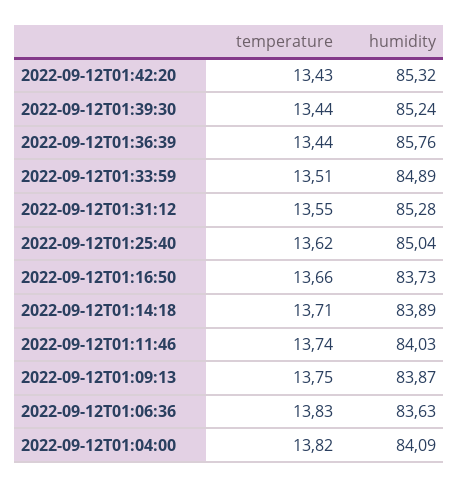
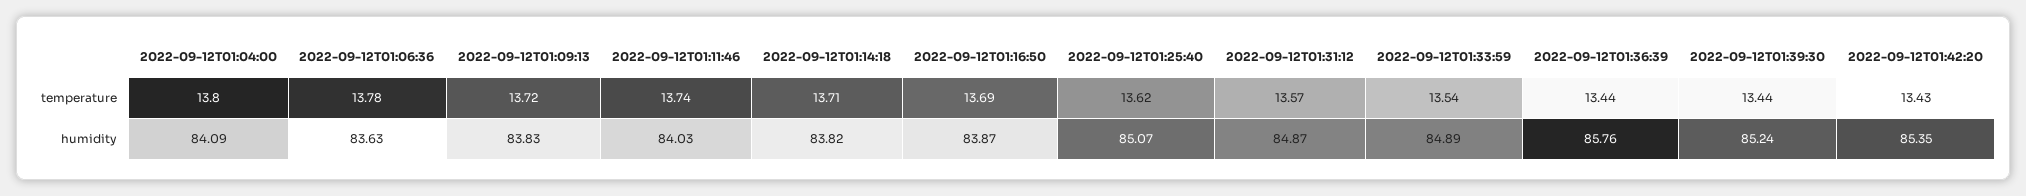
humidity, 2022-09-12T01:42:20: 85.32 -> 85.35
temperature, 2022-09-12T01:33:59: 13.51 -> 13.54
temperature, 2022-09-12T01:31:12: 13.55 -> 13.57
humidity, 2022-09-12T01:31:12: 85.28 -> 84.87
humidity, 2022-09-12T01:25:40: 85.04 -> 85.07
temperature, 2022-09-12T01:16:50: 13.66 -> 13.69
humidity, 2022-09-12T01:16:50: 83.73 -> 83.87
humidity, 2022-09-12T01:14:18: 83.89 -> 83.82
temperature, 2022-09-12T01:09:13: 13.75 -> 13.72
humidity, 2022-09-12T01:09:13: 83.87 -> 83.83
temperature, 2022-09-12T01:06:36: 13.83 -> 13.78
temperature, 2022-09-12T01:04:00: 13.82 -> 13.8

